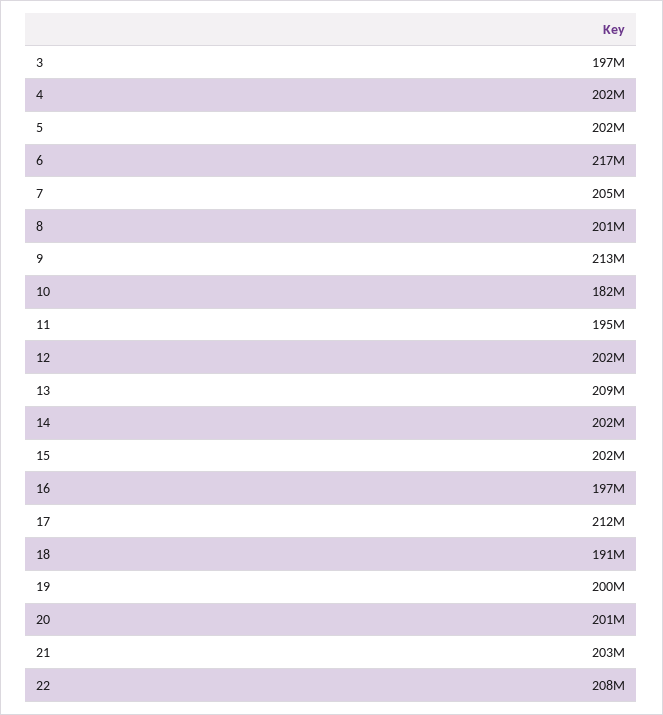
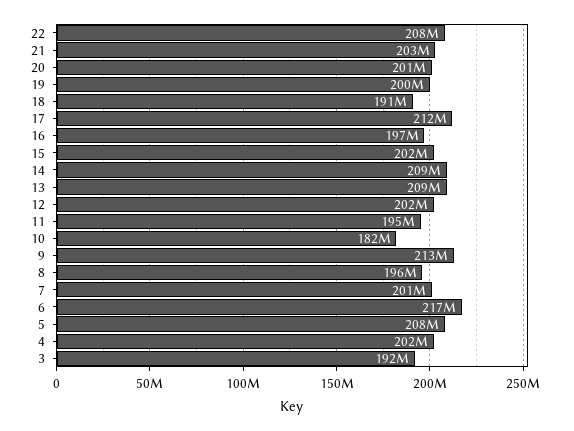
3: 197000000 -> 192000000
5: 202000000 -> 208000000
7: 205000000 -> 201000000
8: 201000000 -> 196000000
14: 202000000 -> 209000000

